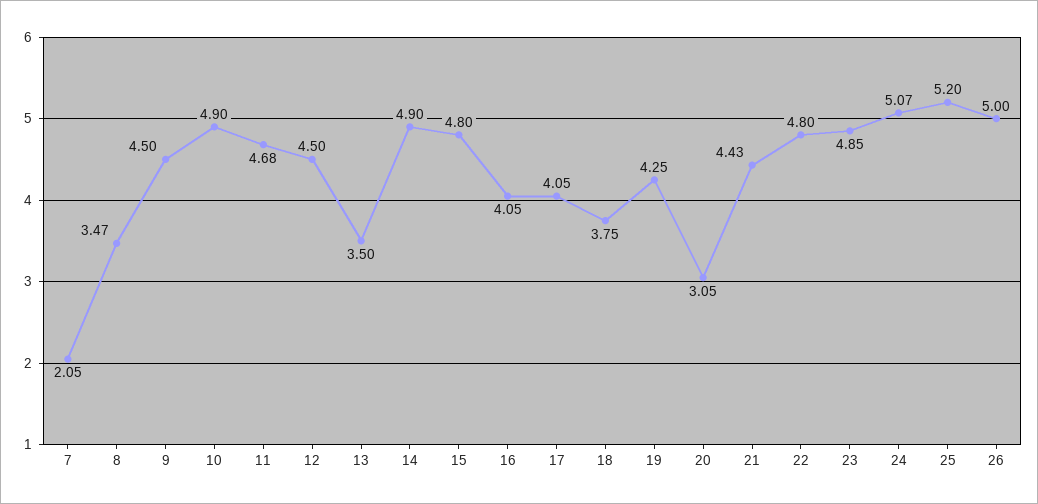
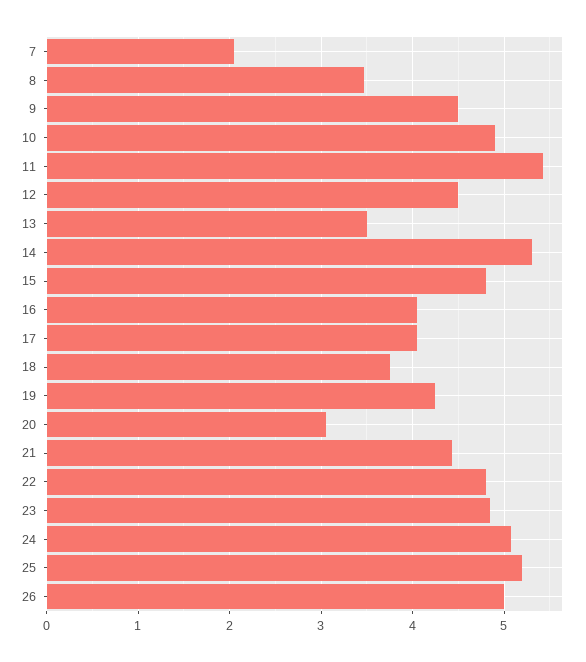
11: 4.68 -> 5.4
14: 4.9 -> 5.3

